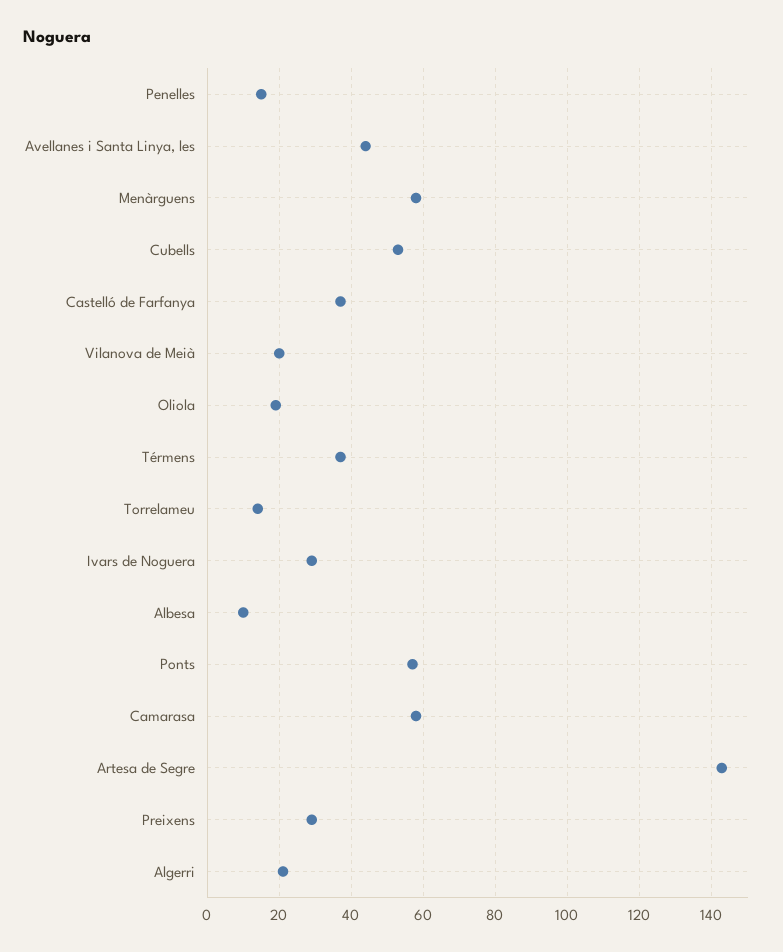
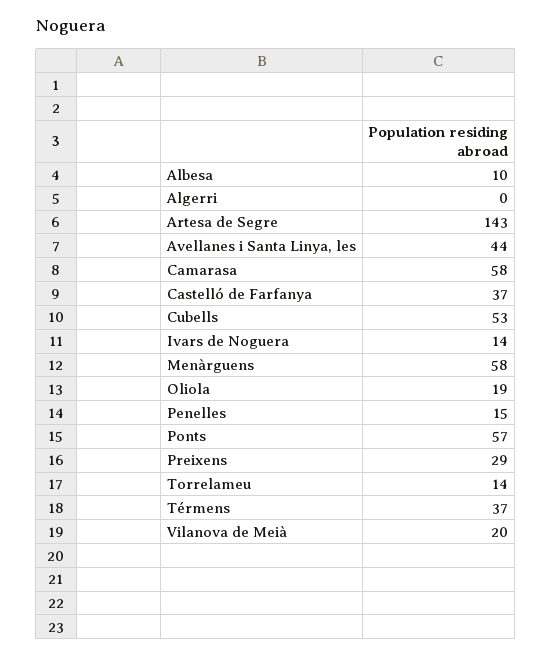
Ivars de Noguera: 30 -> 14
Algerri: 20 -> 0

